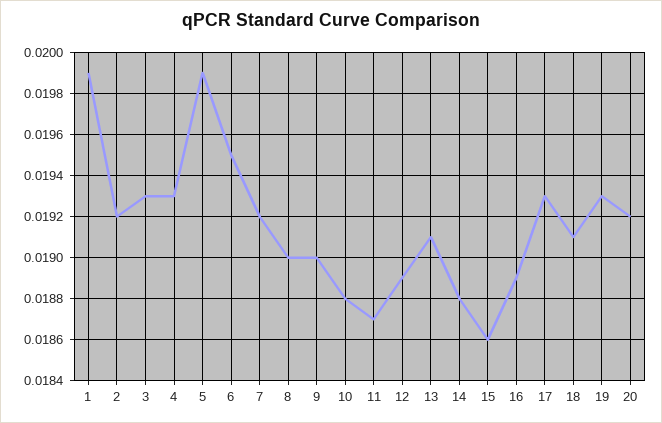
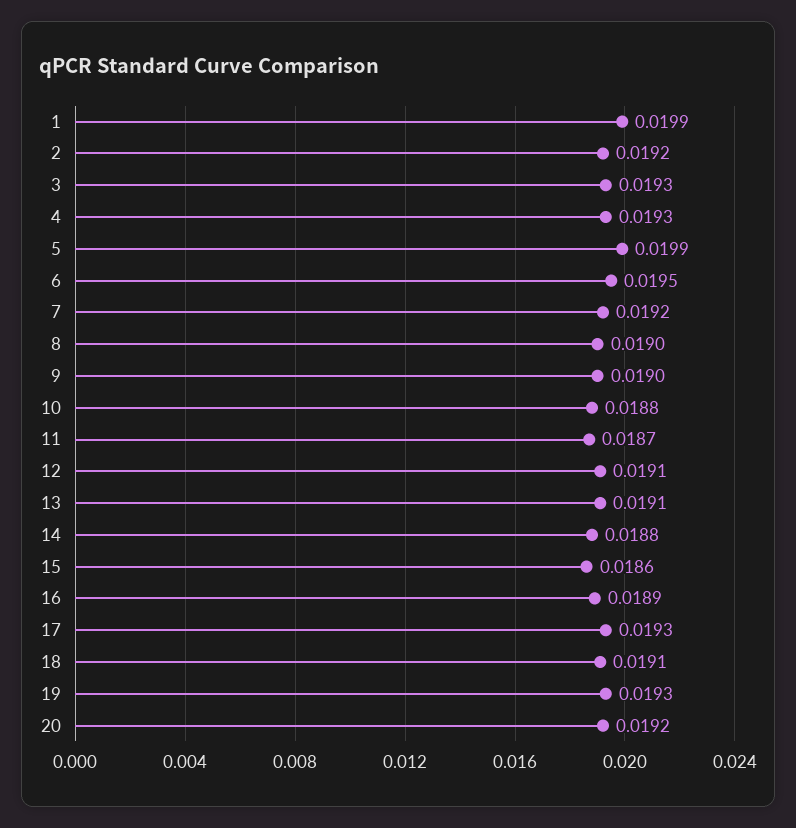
12: 0.0189 -> 0.0191

